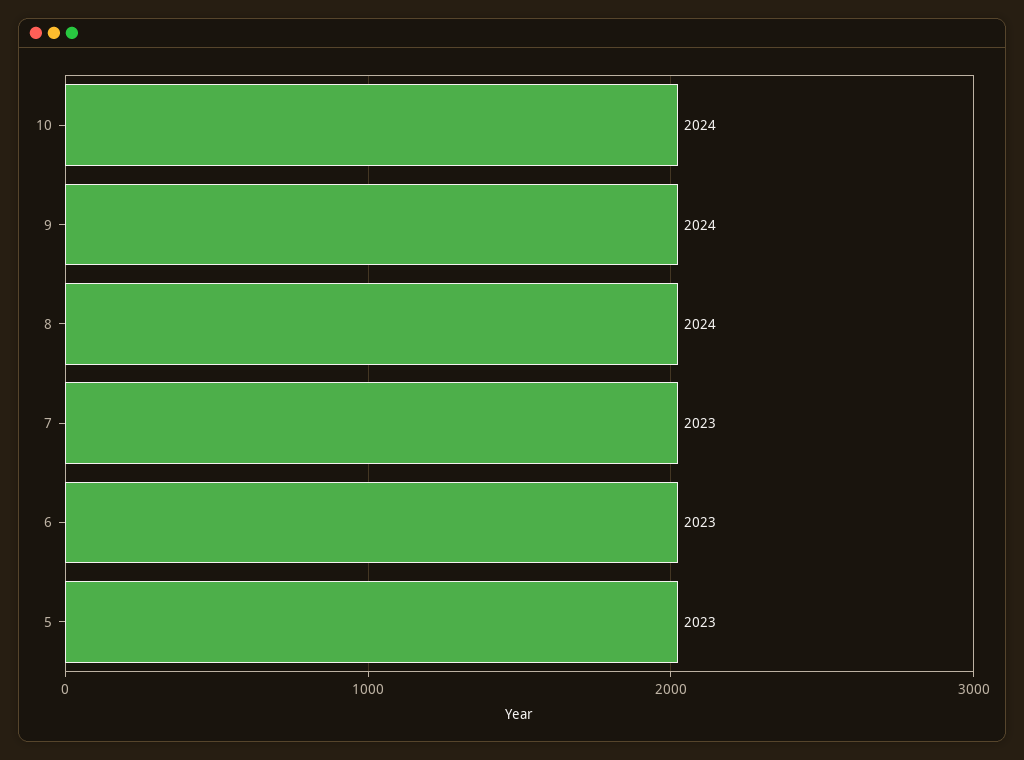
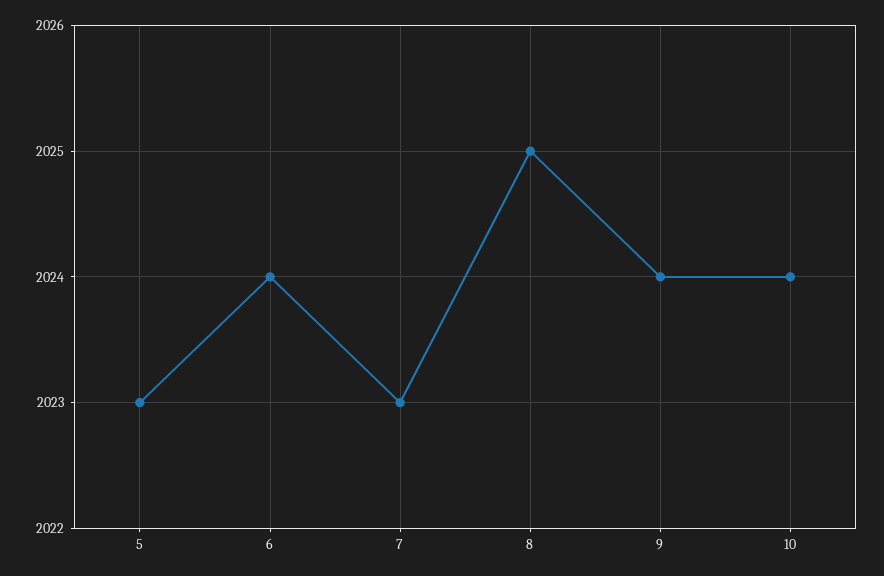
8: 2024 -> 2025
6: 2023 -> 2024

